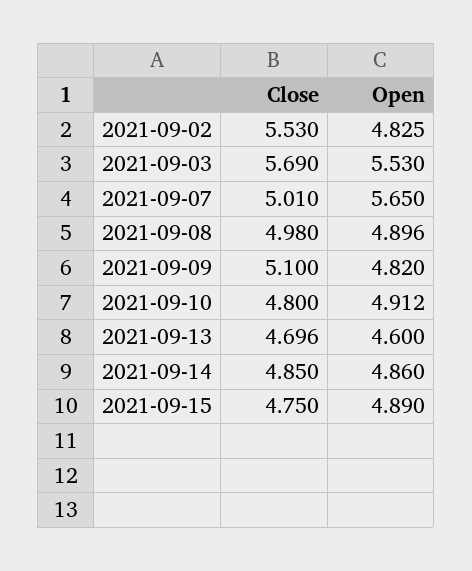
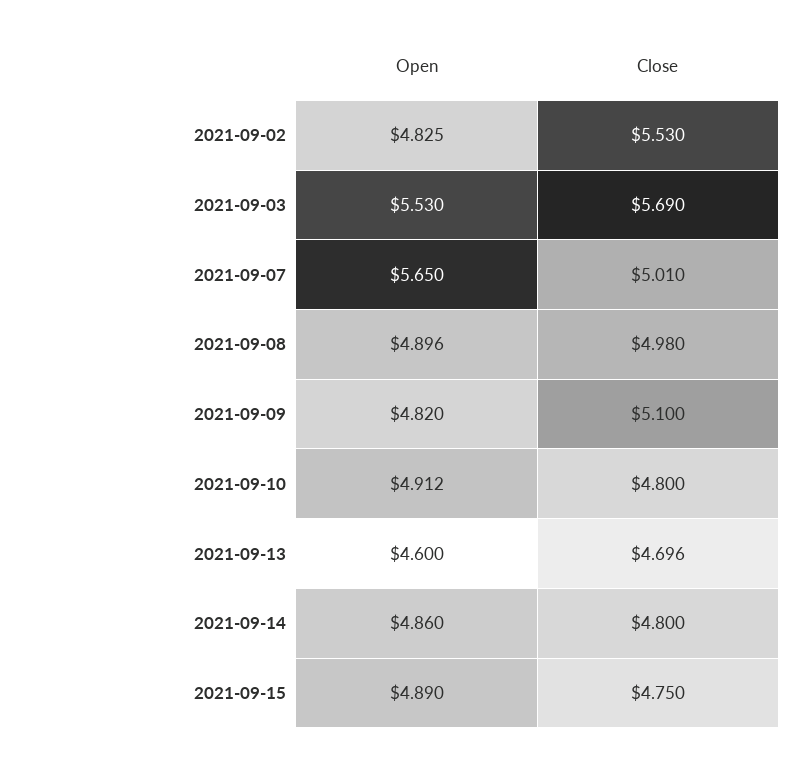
Close, 2021-09-14: 4.85 -> 4.8

